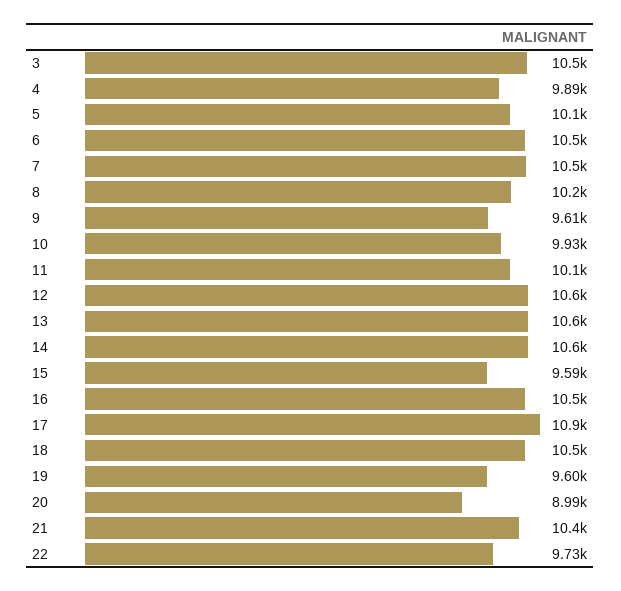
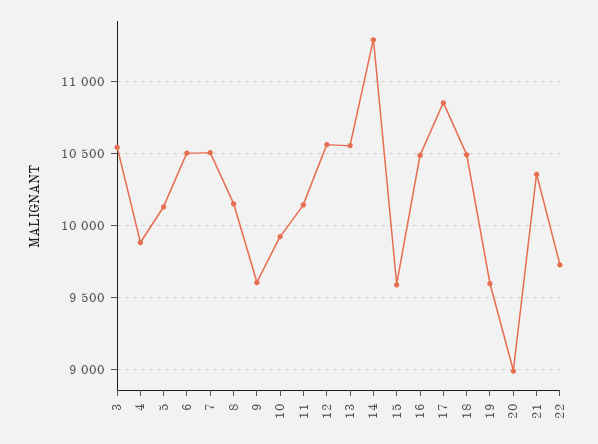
14: 10600 -> 11300

